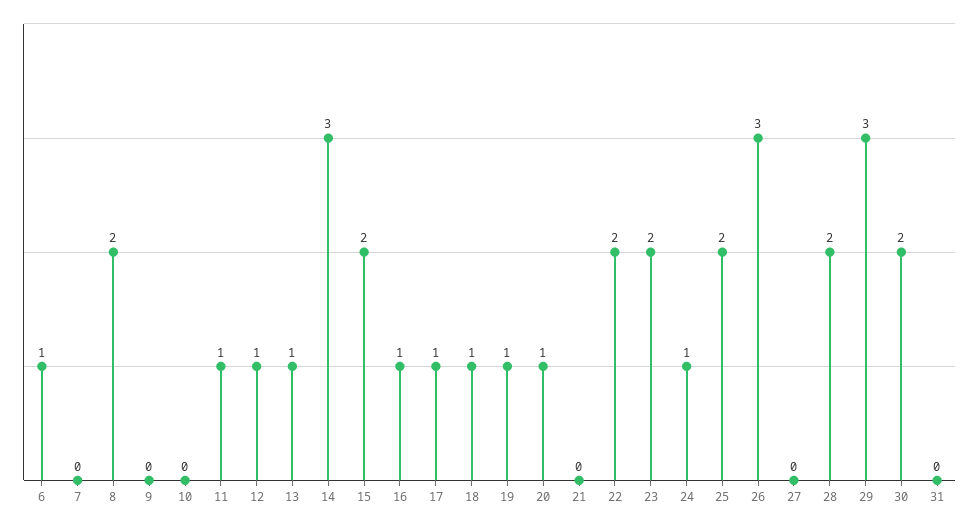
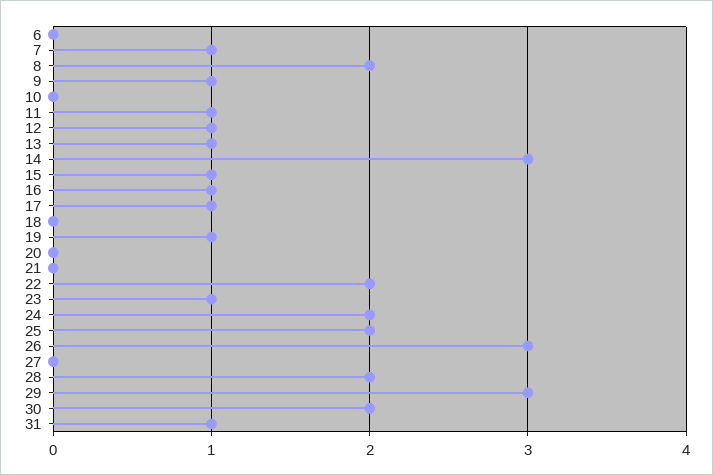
6: 1 -> 0
7: 0 -> 1
9: 0 -> 1
15: 2 -> 1
18: 1 -> 0
20: 1 -> 0
23: 2 -> 1
24: 1 -> 2
31: 0 -> 1

